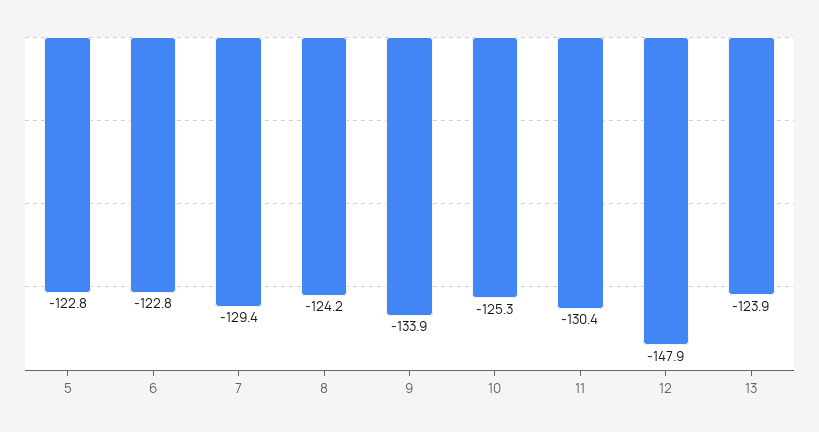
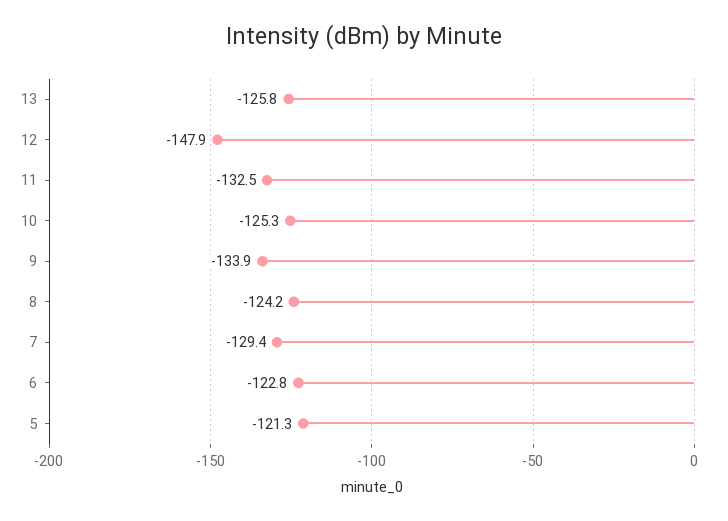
5: -122.8 -> -121.3
11: -130.4 -> -132.5
13: -123.9 -> -125.8

